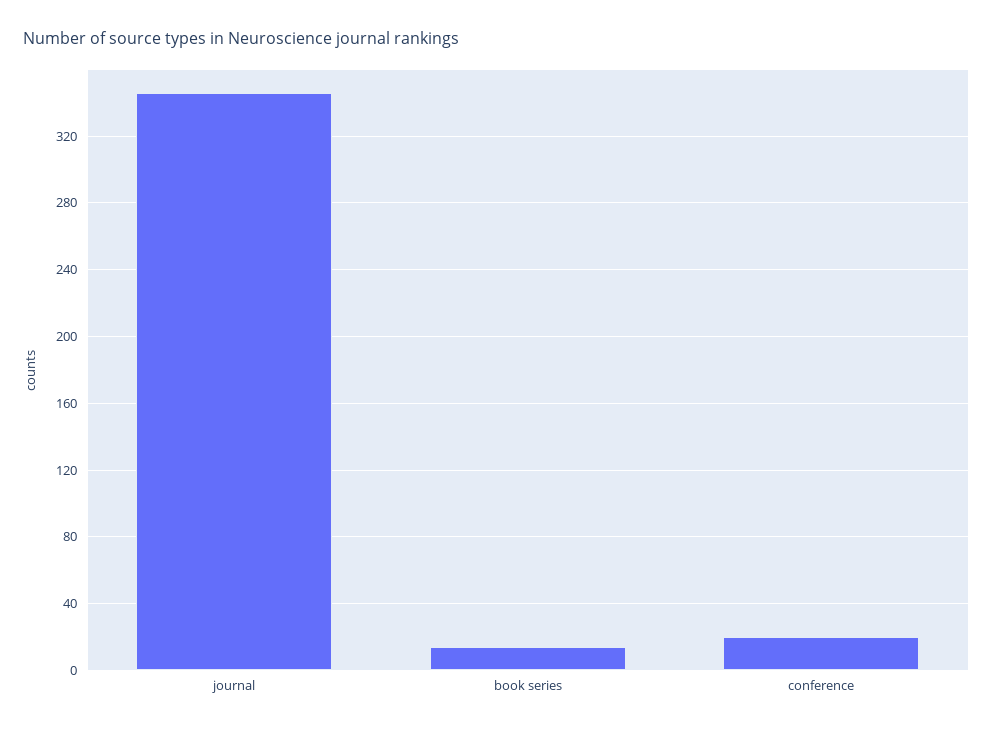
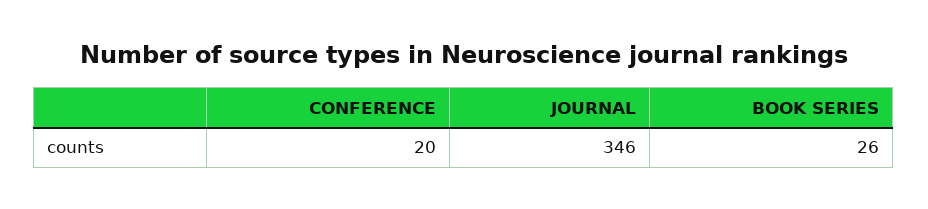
book series: 15 -> 26

